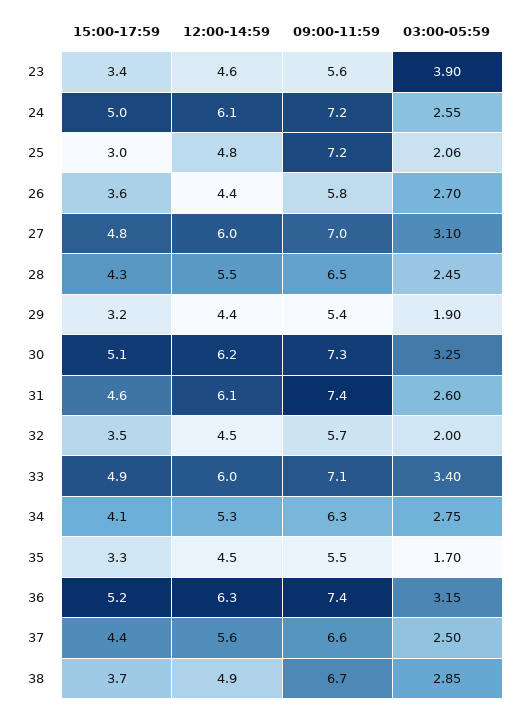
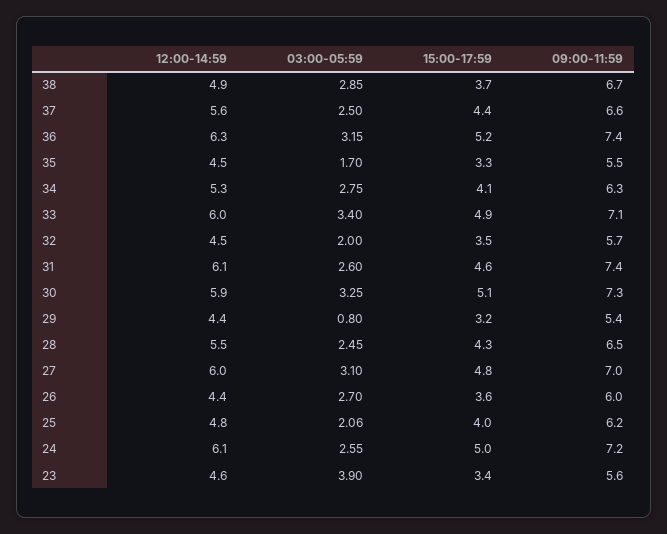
15:00-17:59, 25: 3 -> 4
09:00-11:59, 25: 7.2 -> 6.2
09:00-11:59, 26: 5.8 -> 6
03:00-05:59, 29: 1.9 -> 0.8
12:00-14:59, 30: 6.2 -> 5.9

